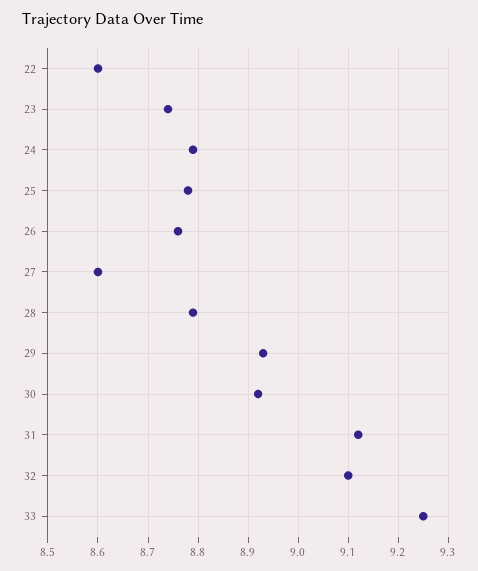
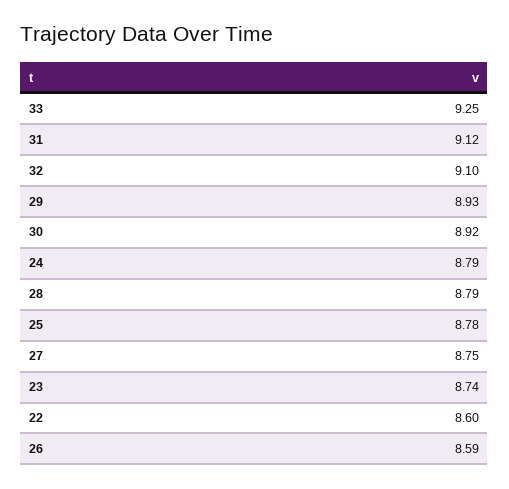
26: 8.75 -> 8.59
27: 8.6 -> 8.75

